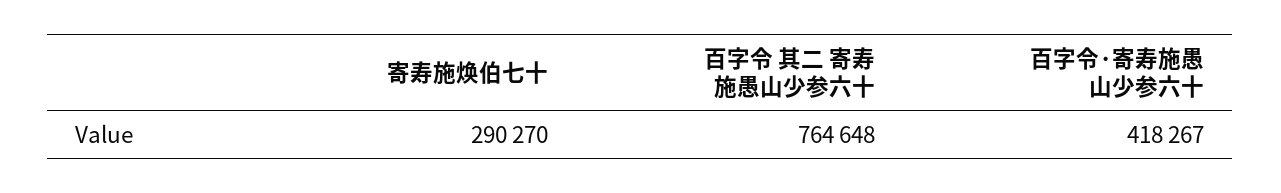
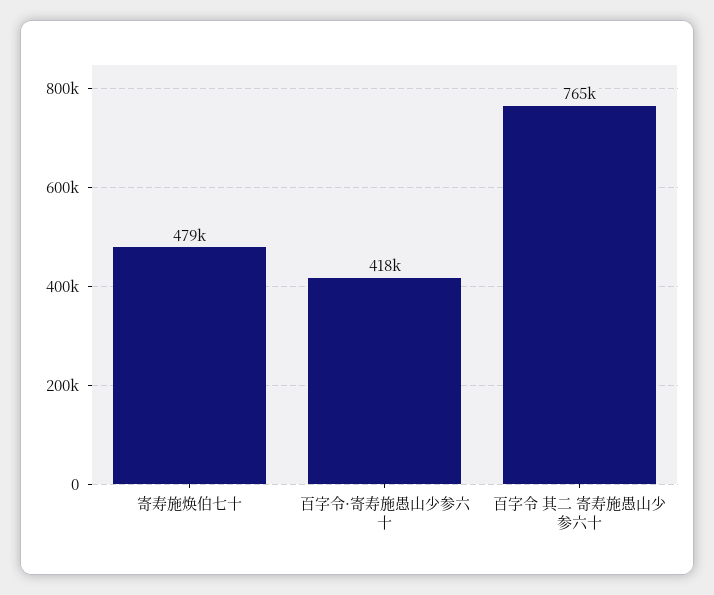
寄寿施焕伯七十: 290270 -> 479000

